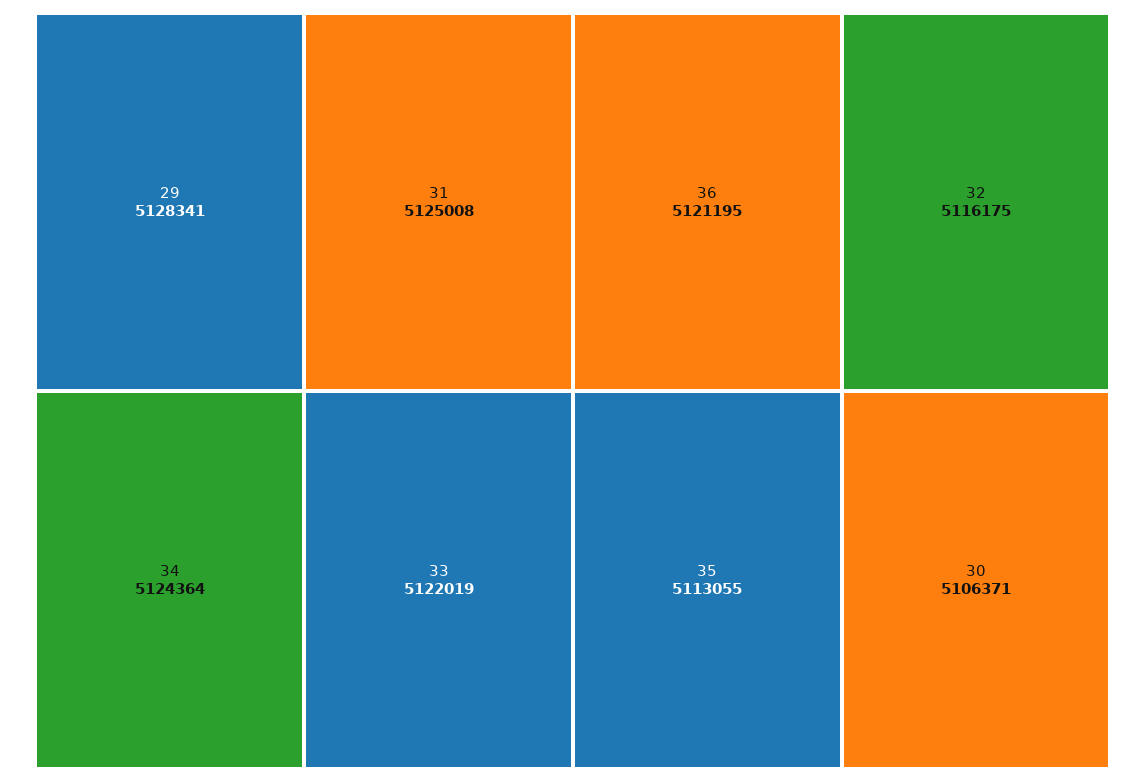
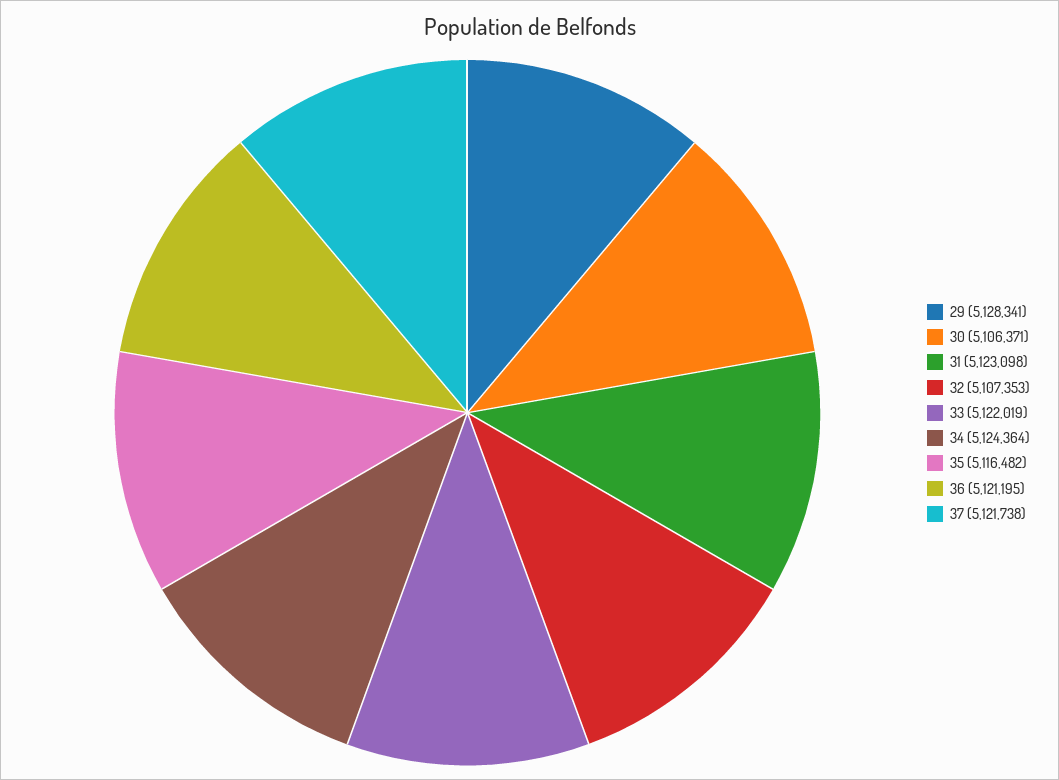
31: 5125008 -> 5123098
32: 5116175 -> 5107353
35: 5113055 -> 5116482
37: none -> 5121738

